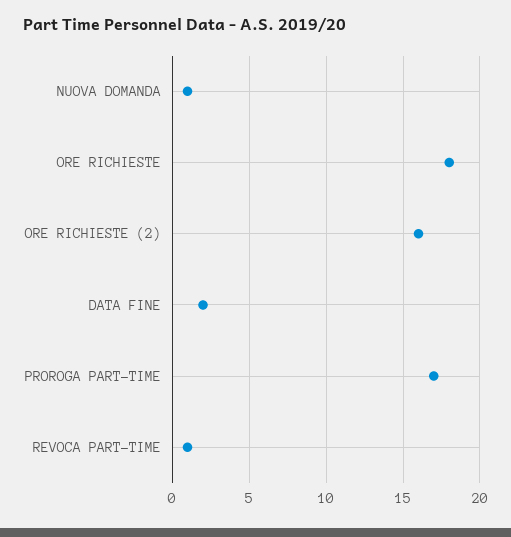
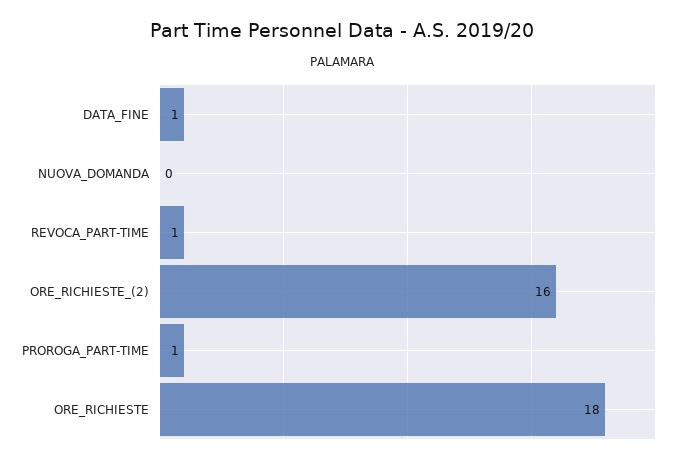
NUOVA DOMANDA: 1 -> 0
DATA FINE: 2 -> 1
PROROGA PART-TIME: 17 -> 1

